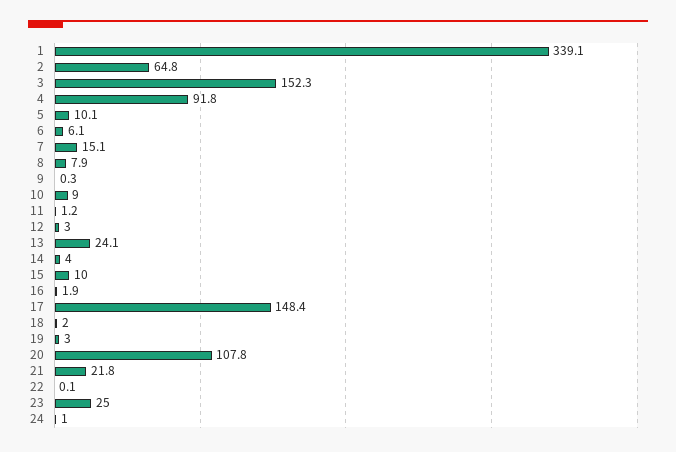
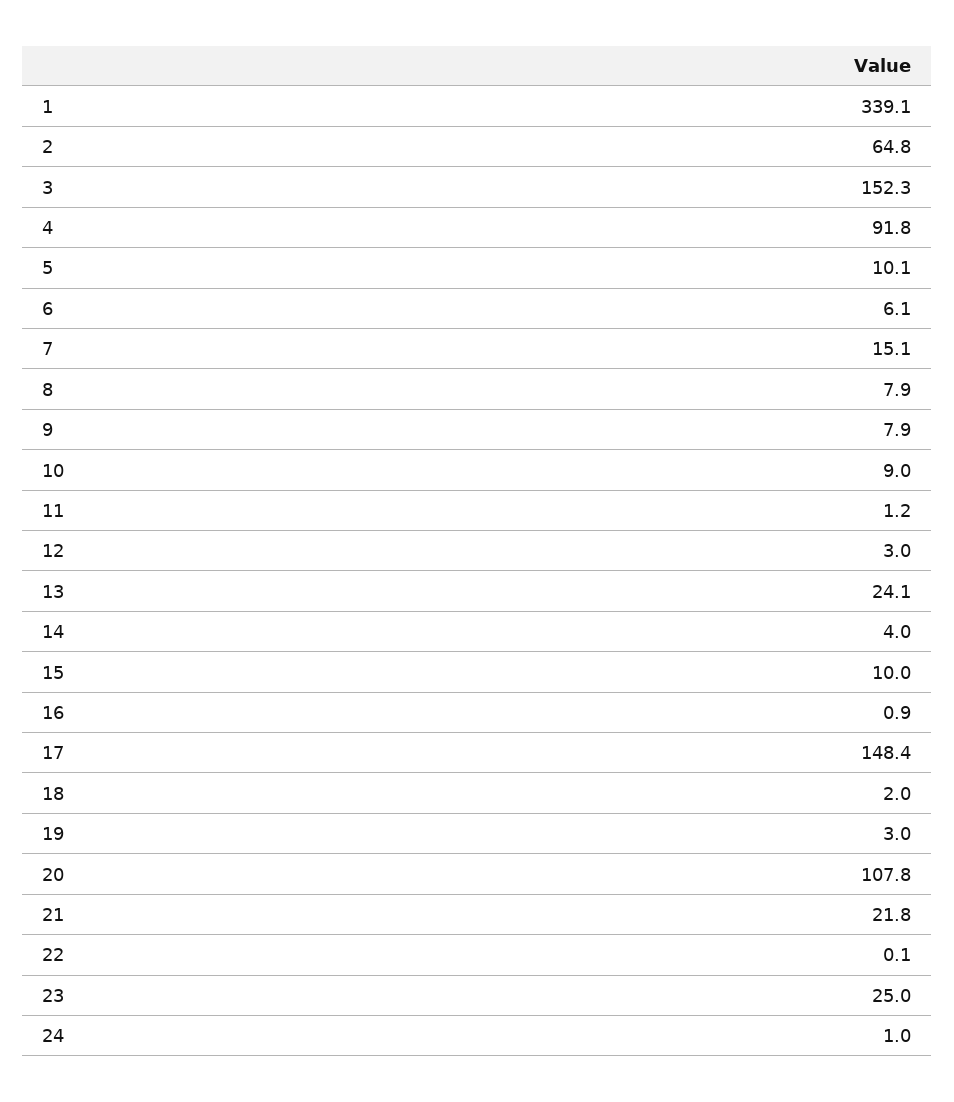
9: 0.3 -> 7.9
16: 1.9 -> 0.9

